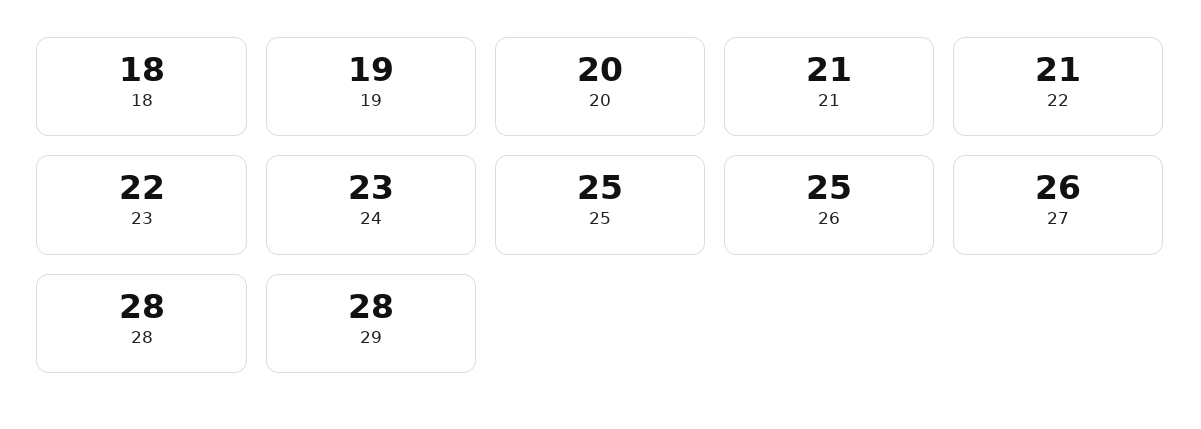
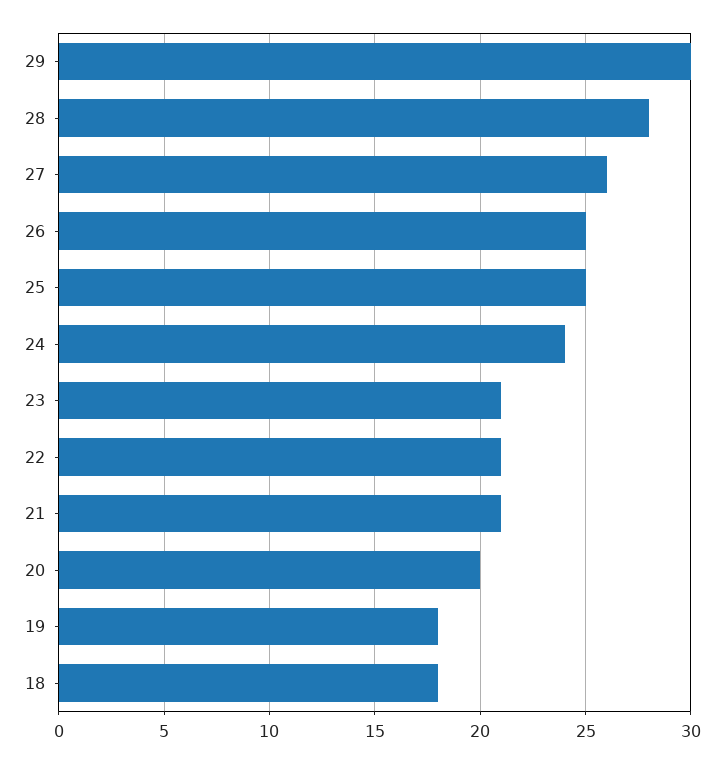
19: 19 -> 18
23: 22 -> 21
24: 23 -> 24
29: 28 -> 30

